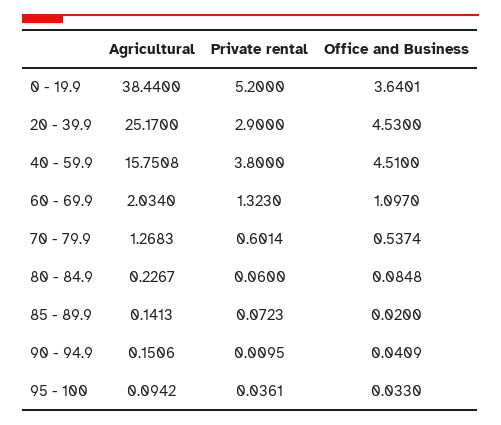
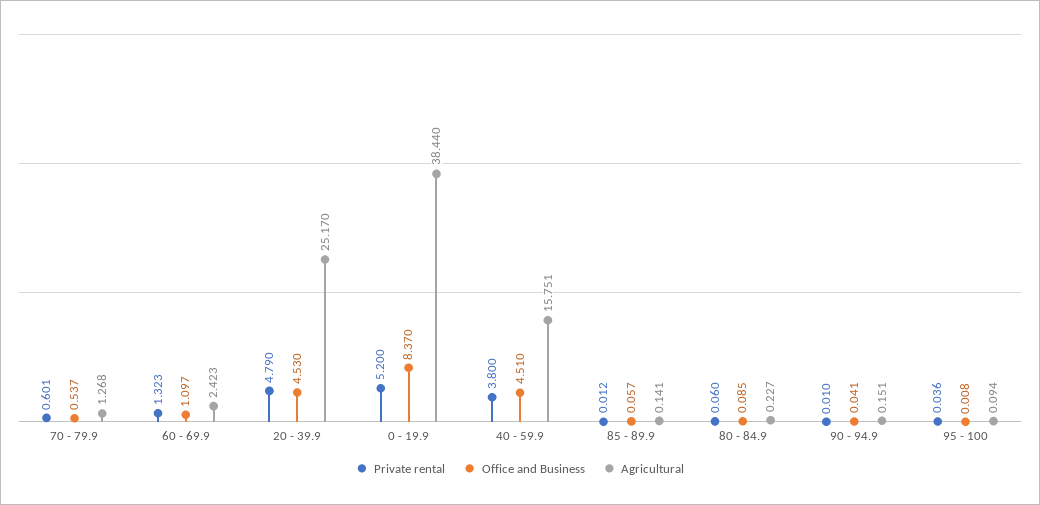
Office and Business, 0 - 19.9: 3.6401 -> 8.37
Private rental, 20 - 39.9: 2.9 -> 4.79
Agricultural, 60 - 69.9: 2.034 -> 2.423
Private rental, 85 - 89.9: 0.0723 -> 0.012
Office and Business, 85 - 89.9: 0.02 -> 0.057
Office and Business, 95 - 100: 0.033 -> 0.008

